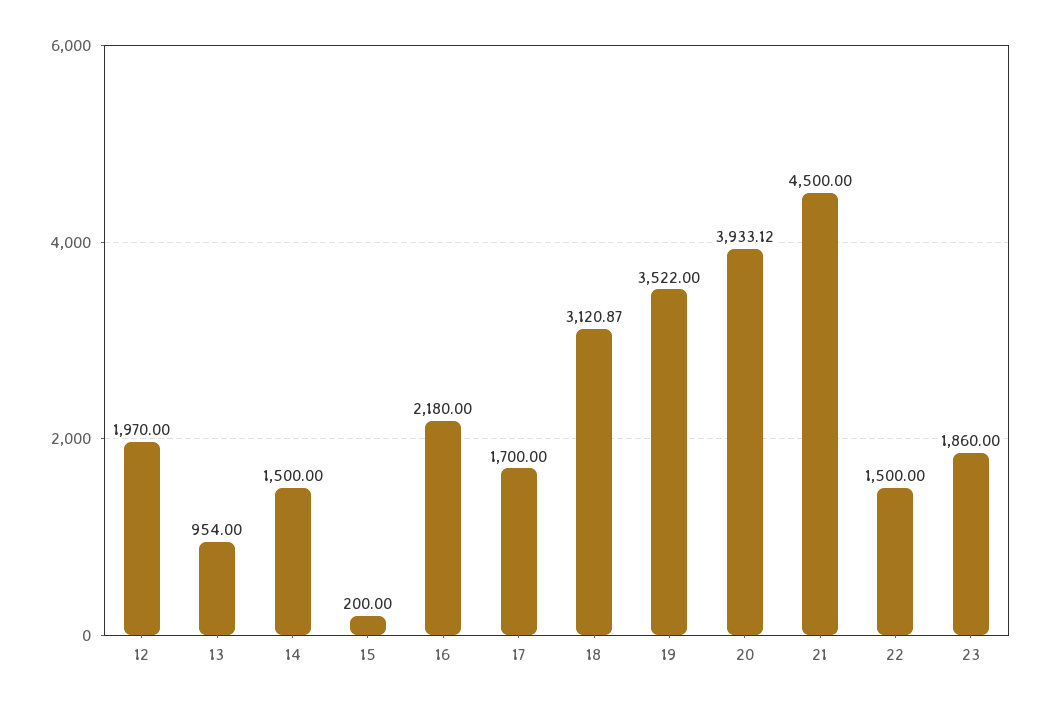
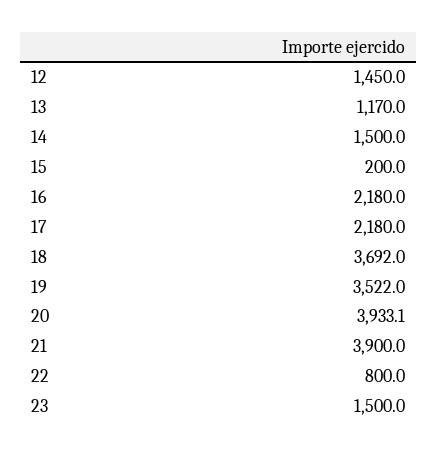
12: 1970 -> 1450
13: 954 -> 1170
17: 1700 -> 2180
18: 3120.87 -> 3692
21: 4500 -> 3900
22: 1500 -> 800
23: 1860 -> 1500

